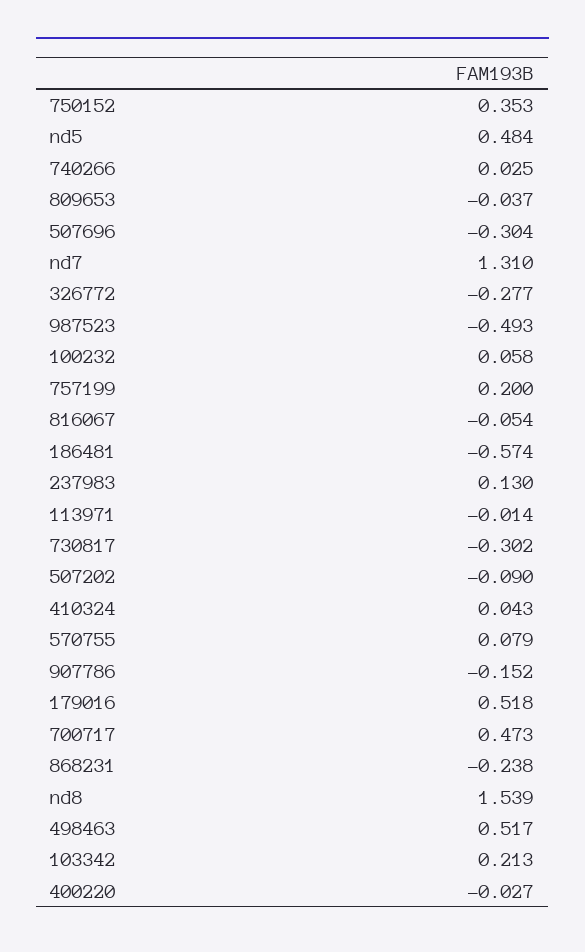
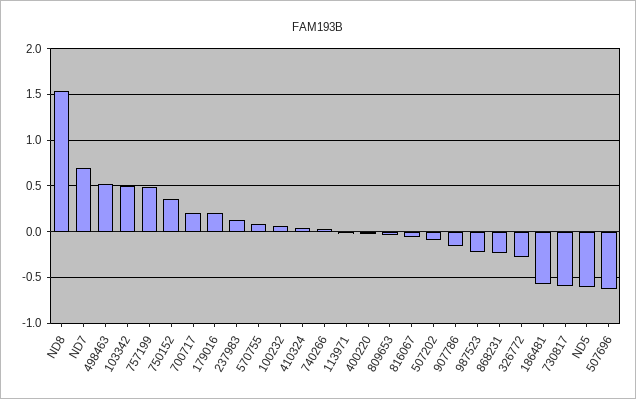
nd5: 0.484 -> -0.6
507696: -0.304 -> -0.6
nd7: 1.31 -> 0.7
987523: -0.493 -> -0.2
757199: 0.2 -> 0.5
730817: -0.302 -> -0.6
179016: 0.518 -> 0.2
700717: 0.473 -> 0.2
103342: 0.213 -> 0.5

